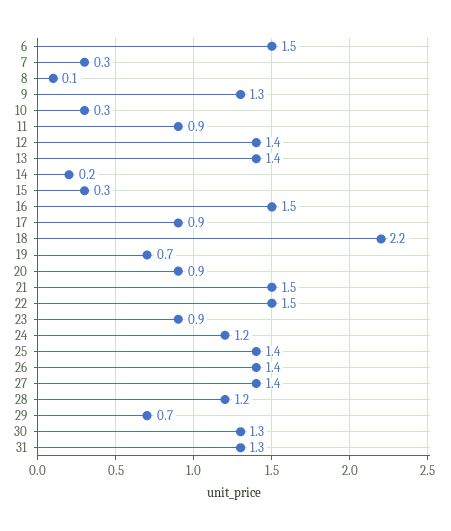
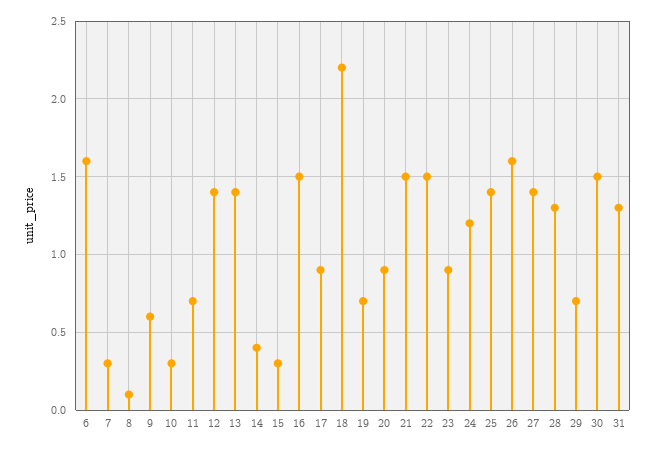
6: 1.5 -> 1.6
9: 1.3 -> 0.6
11: 0.9 -> 0.7
14: 0.2 -> 0.4
26: 1.4 -> 1.6
28: 1.2 -> 1.3
30: 1.3 -> 1.5

